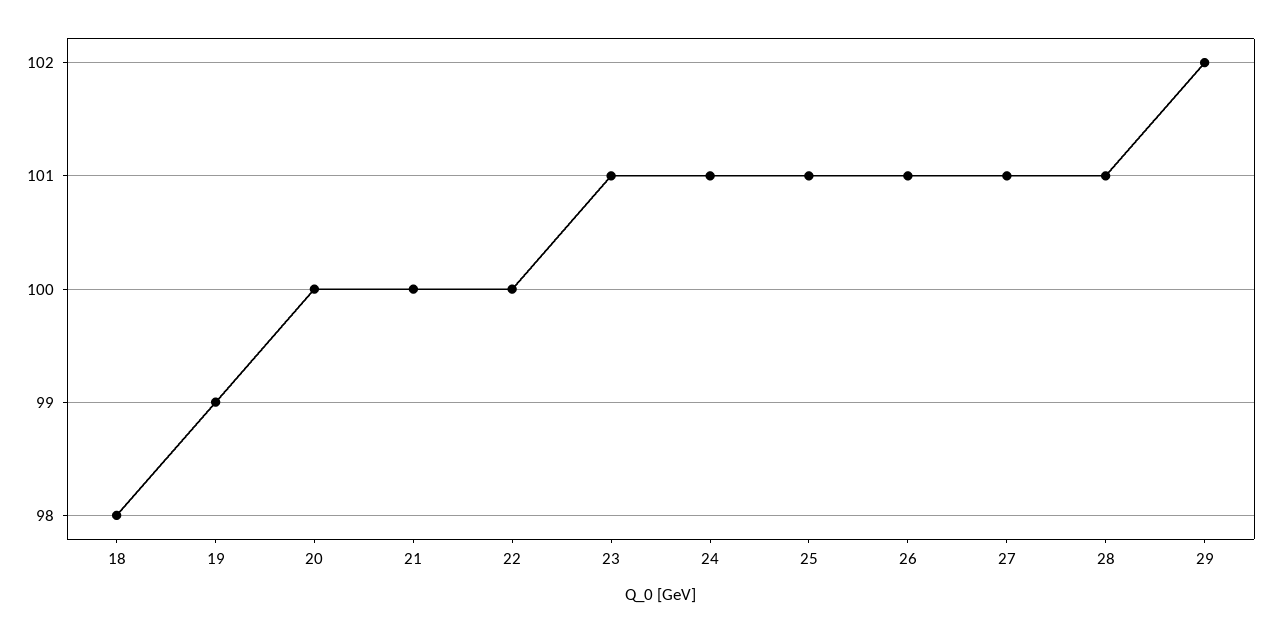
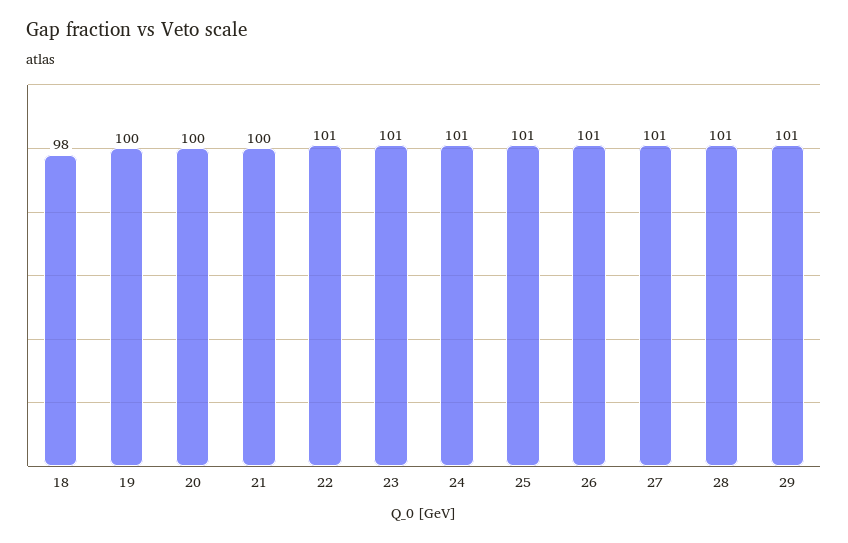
19: 99 -> 100
22: 100 -> 101
29: 102 -> 101

